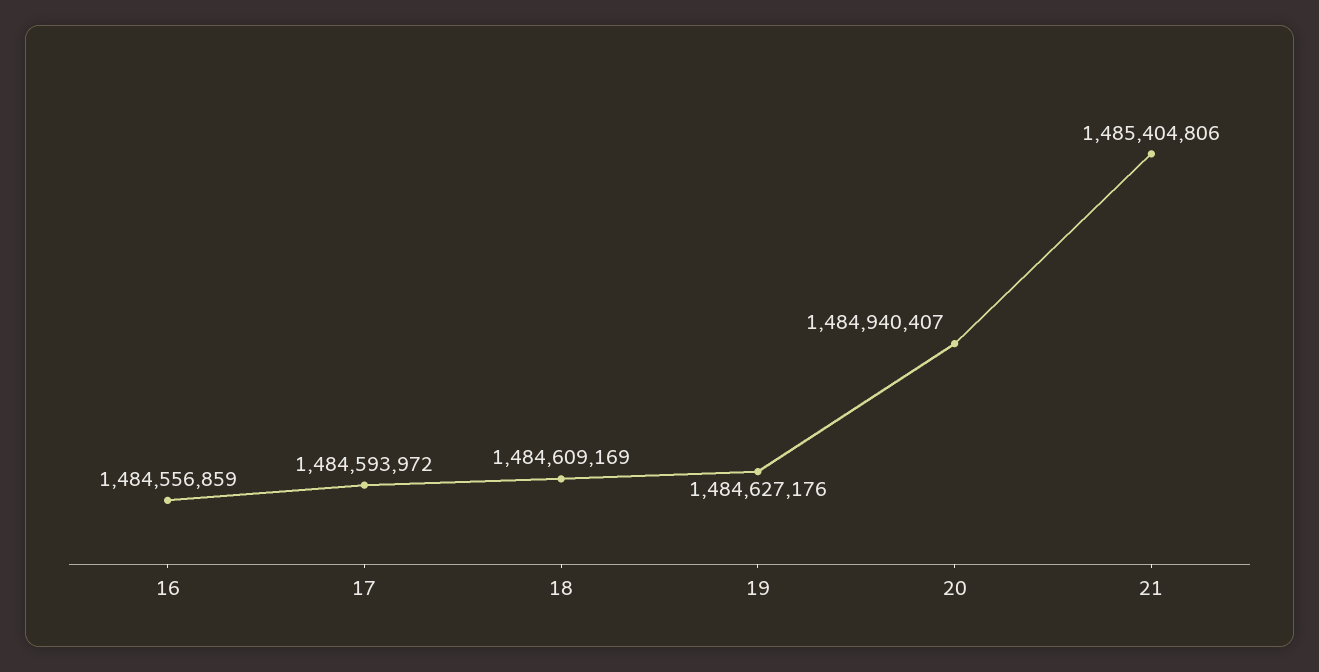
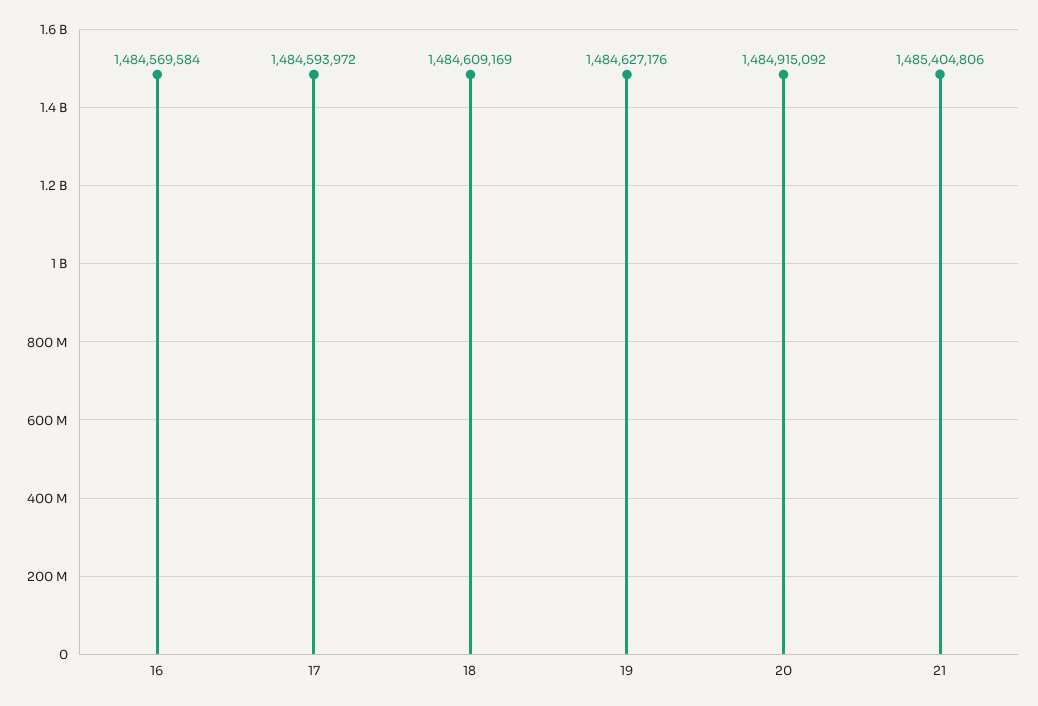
16: 1484556859 -> 1484569584
20: 1484940407 -> 1484915092

